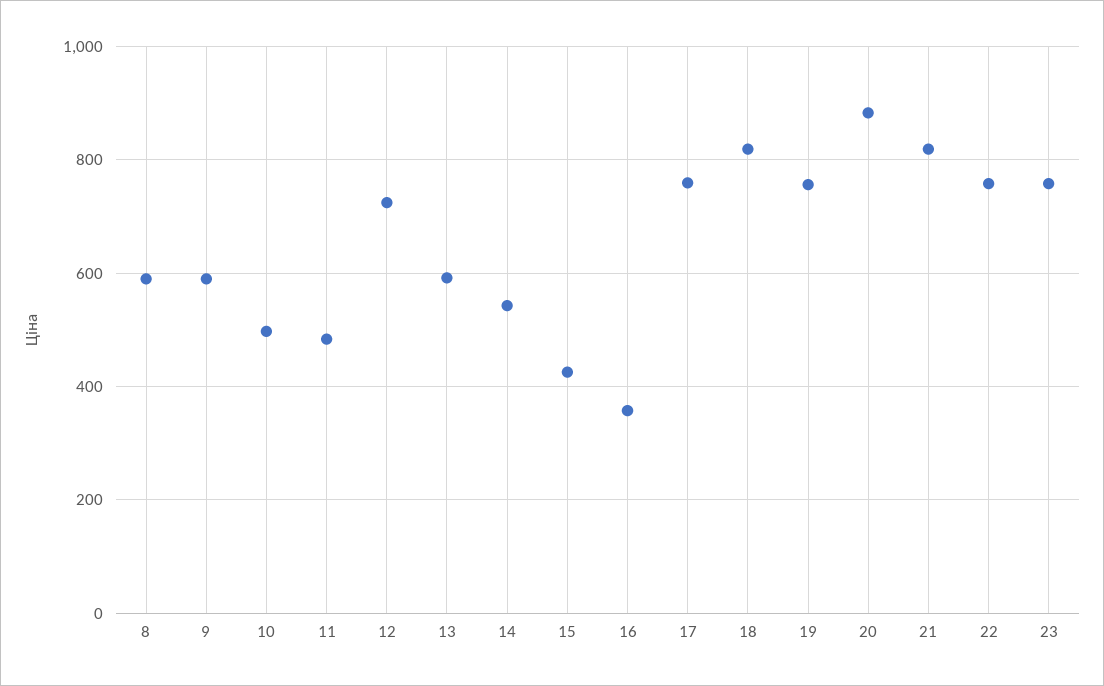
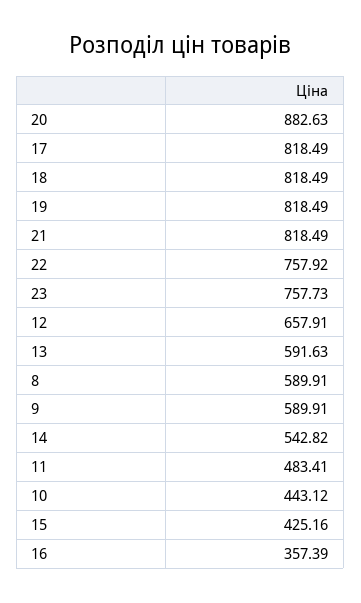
10: 500 -> 443.12
12: 720 -> 657.91
17: 760 -> 818.49
19: 760 -> 818.49

